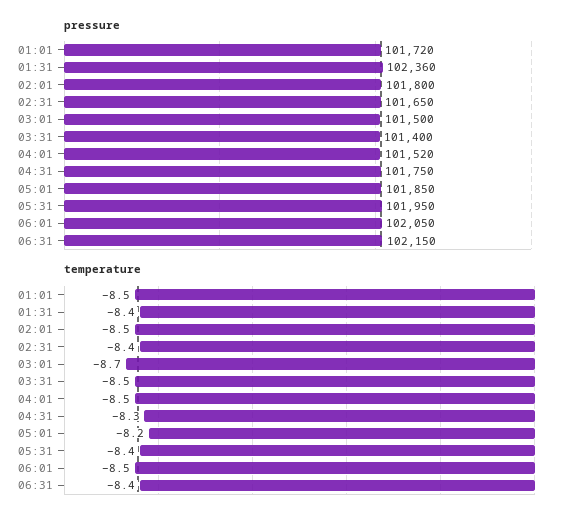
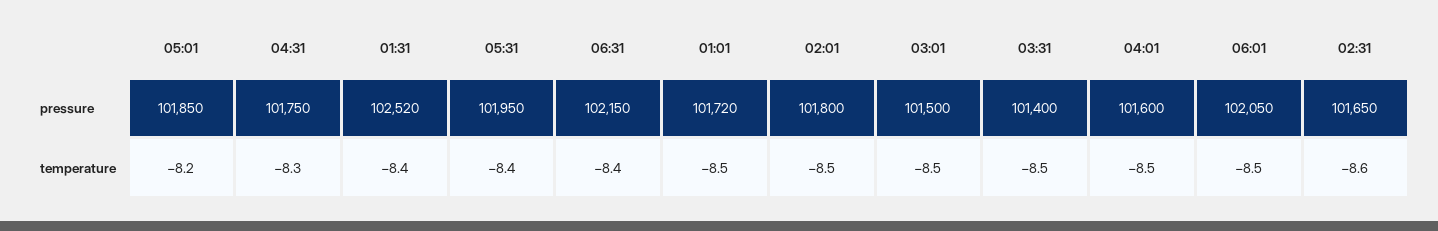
pressure, 01:31: 102360 -> 102520
pressure, 04:01: 101520 -> 101600
temperature, 02:31: -8.4 -> -8.6
temperature, 03:01: -8.7 -> -8.5

